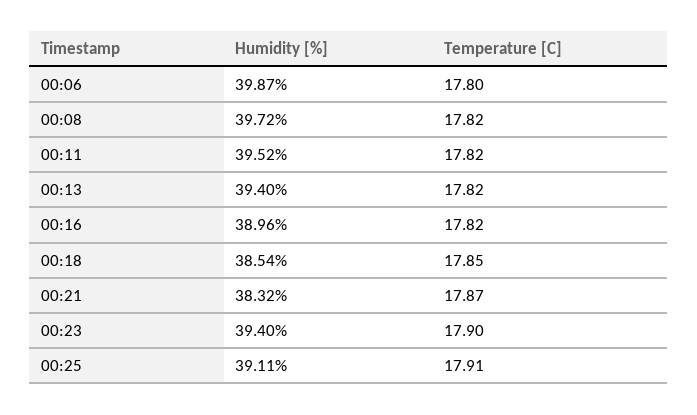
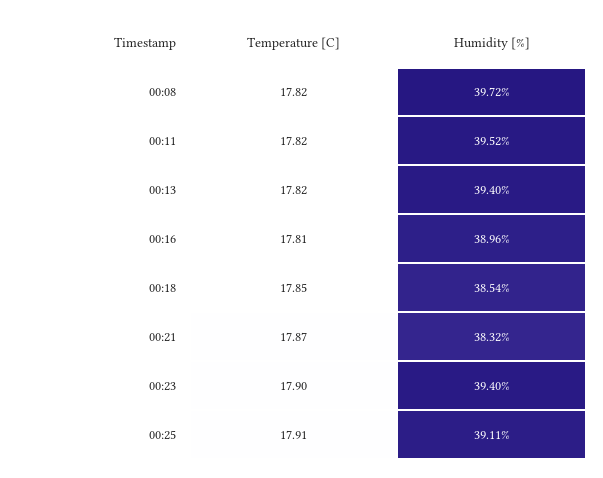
Humidity [%], 00:06: 39.87 -> none
Temperature [C], 00:06: 17.8 -> none
Temperature [C], 00:16: 17.82 -> 17.81

